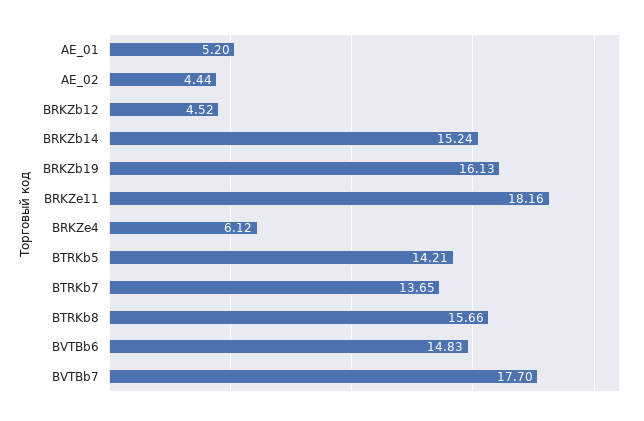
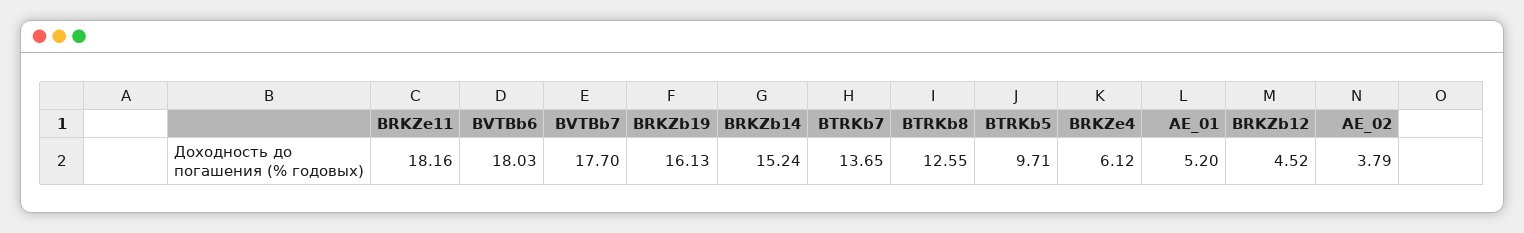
AE_02: 4.44 -> 3.79
BTRKb5: 14.21 -> 9.71
BTRKb8: 15.66 -> 12.55
BVTBb6: 14.83 -> 18.03

